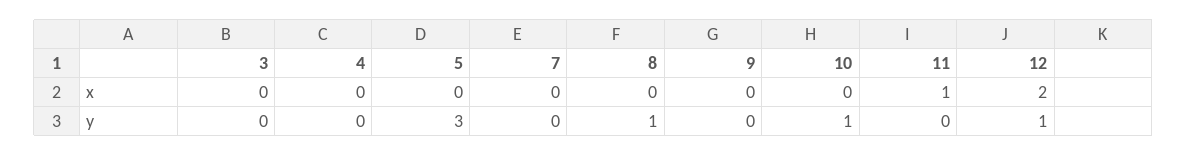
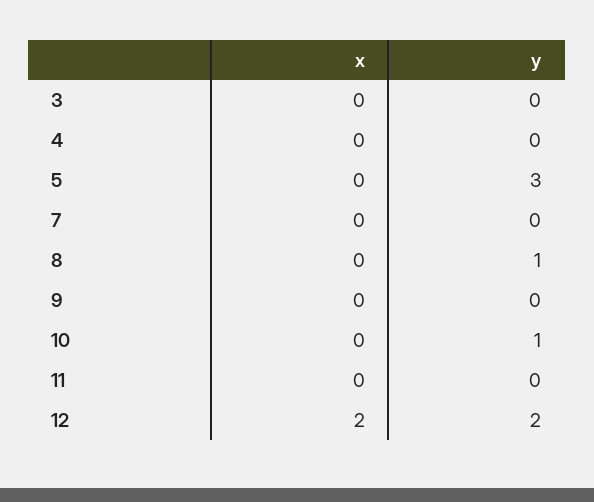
11, x: 1 -> 0
12, y: 1 -> 2

